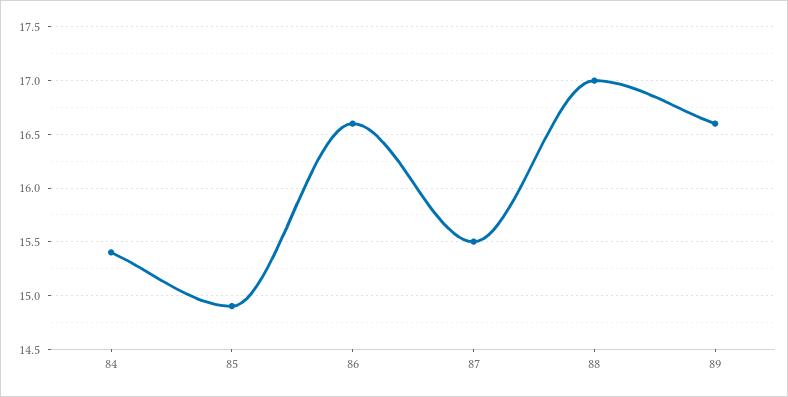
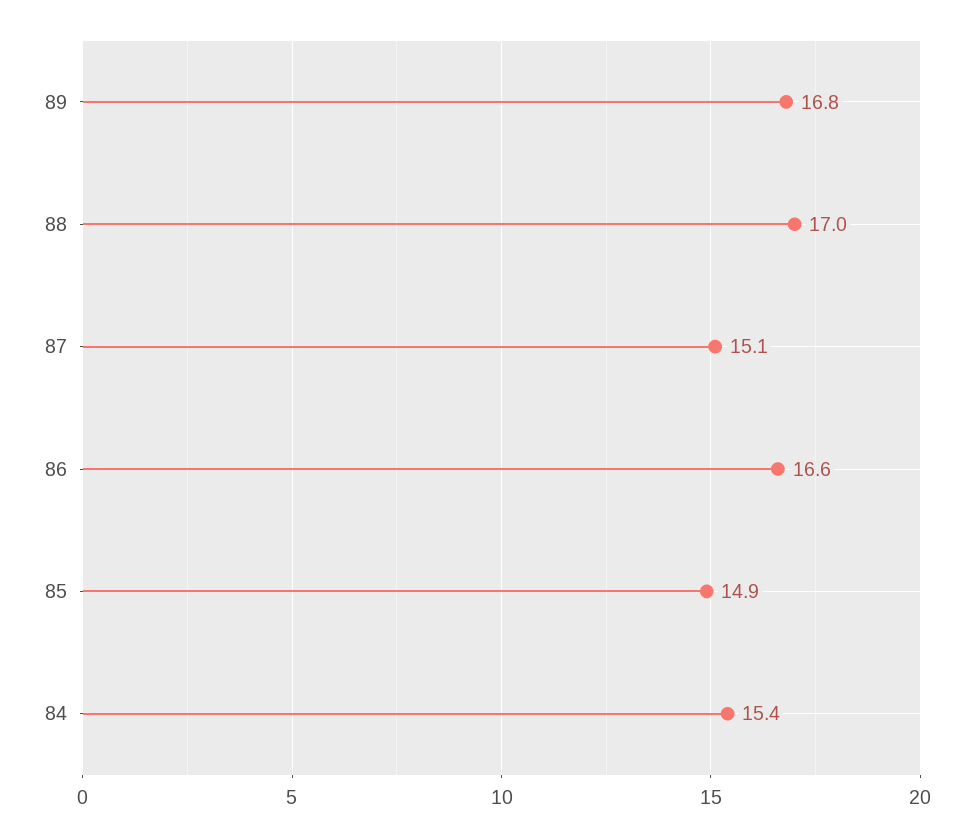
87: 15.5 -> 15.1
89: 16.6 -> 16.8

